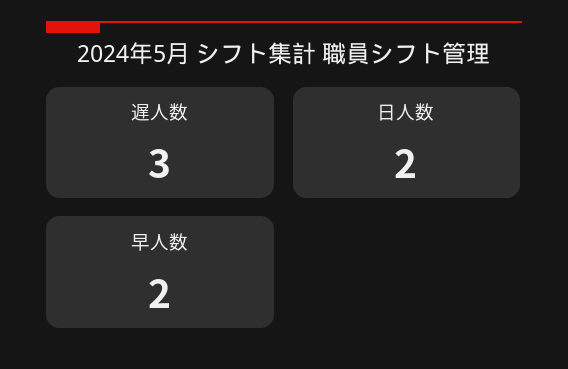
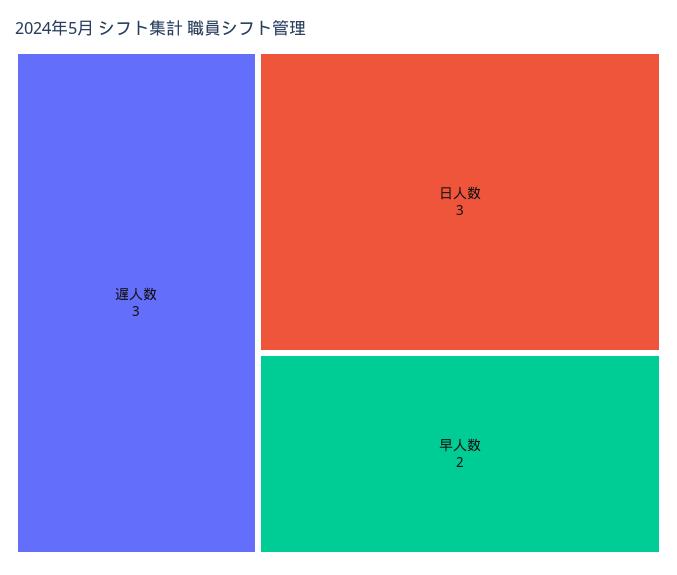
日人数: 2 -> 3

